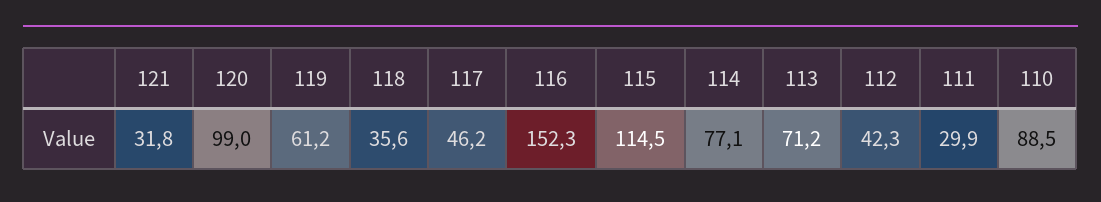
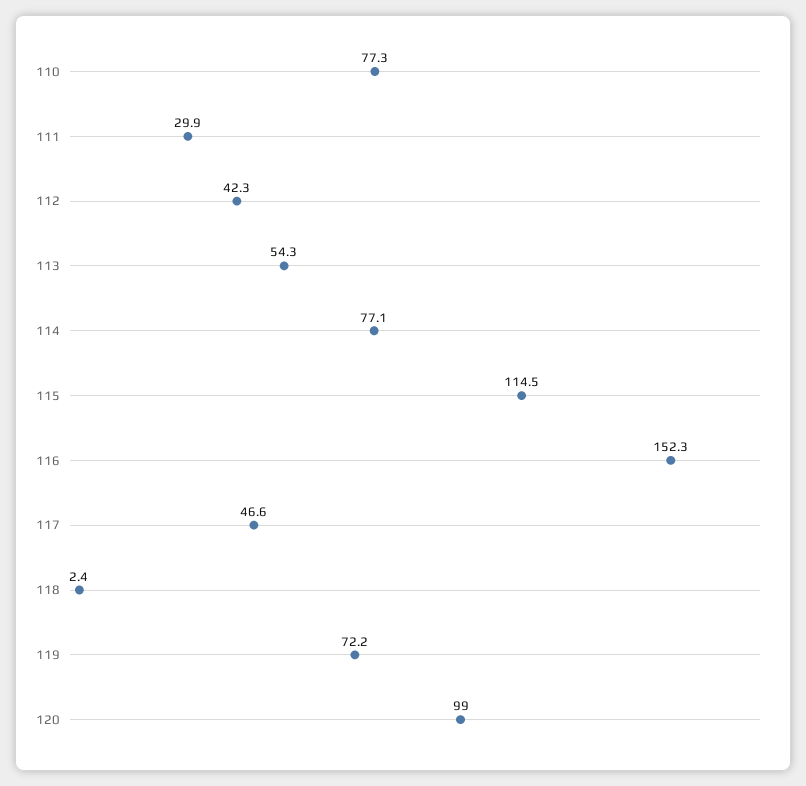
121: 31.8 -> none
119: 61.2 -> 72.2
118: 35.6 -> 2.4
117: 46.2 -> 46.6
113: 71.2 -> 54.3
110: 88.5 -> 77.3

